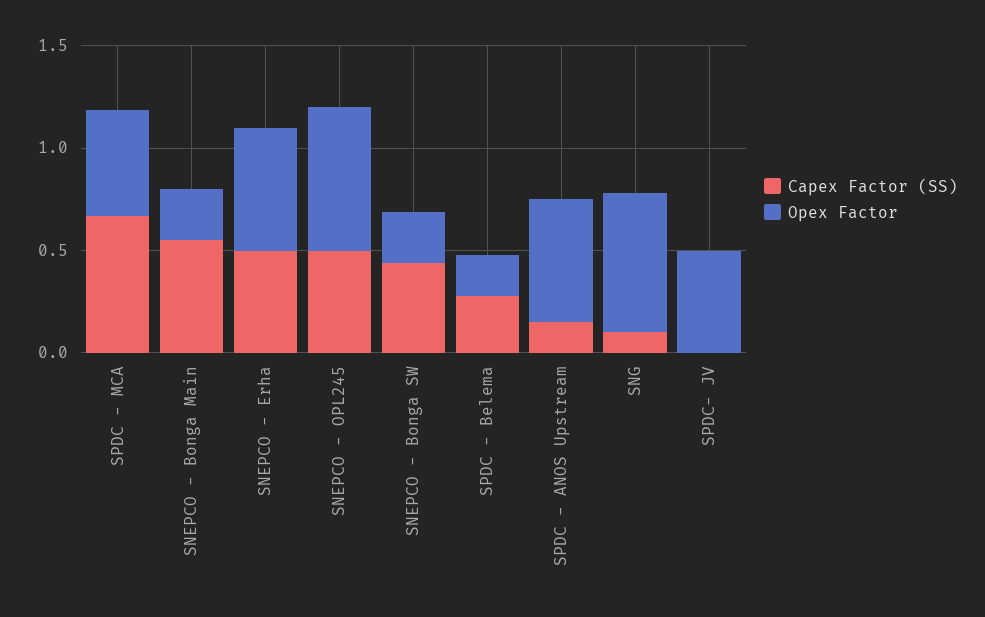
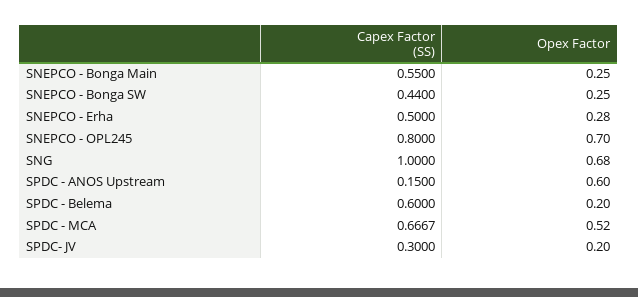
Opex Factor, SNEPCO - Erha: 0.6 -> 0.28
Capex Factor (SS), SNEPCO - OPL245: 0.5 -> 0.8
Capex Factor (SS), SPDC - Belema: 0.3 -> 0.6
Capex Factor (SS), SNG: 0.1 -> 1
Capex Factor (SS), SPDC- JV: 0 -> 0.3
Opex Factor, SPDC- JV: 0.5 -> 0.2

